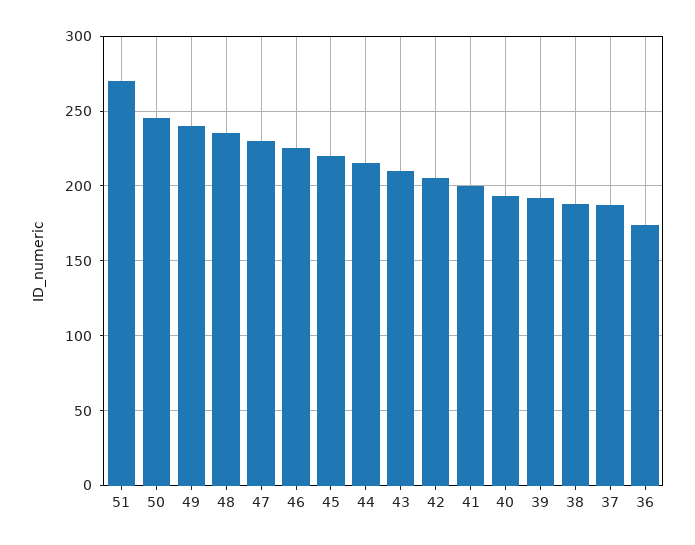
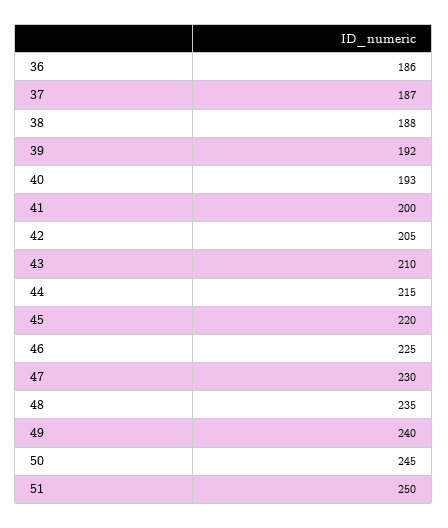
51: 270 -> 250
36: 175 -> 186

